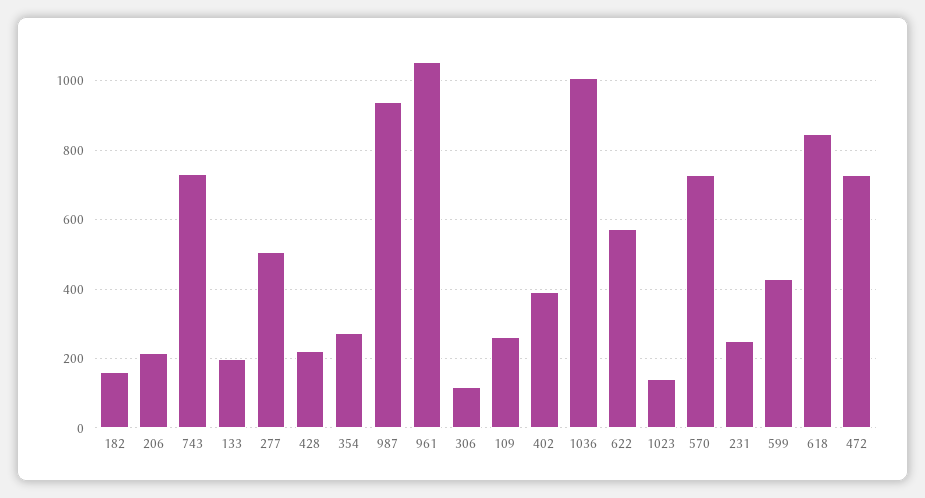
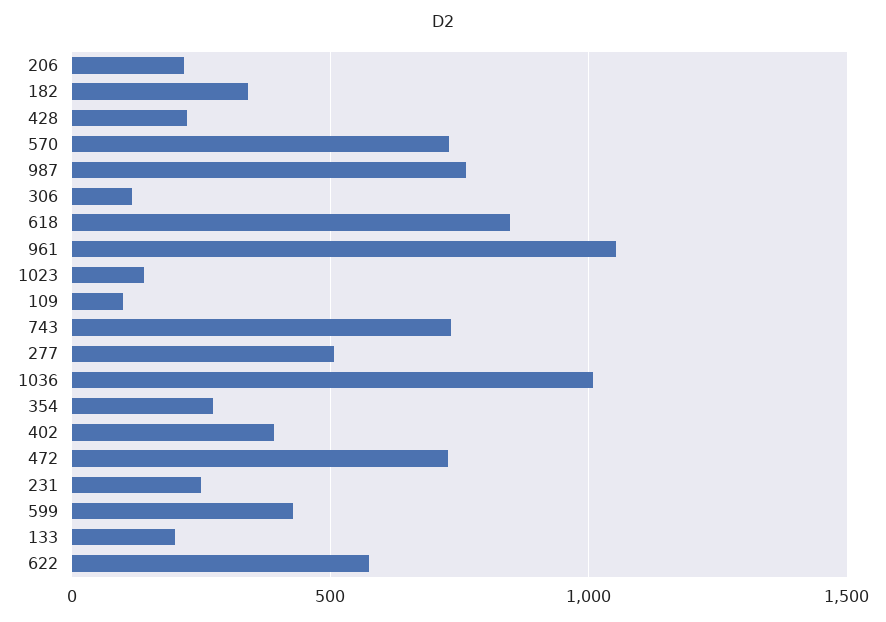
182: 160 -> 350
987: 940 -> 750
109: 260 -> 100

